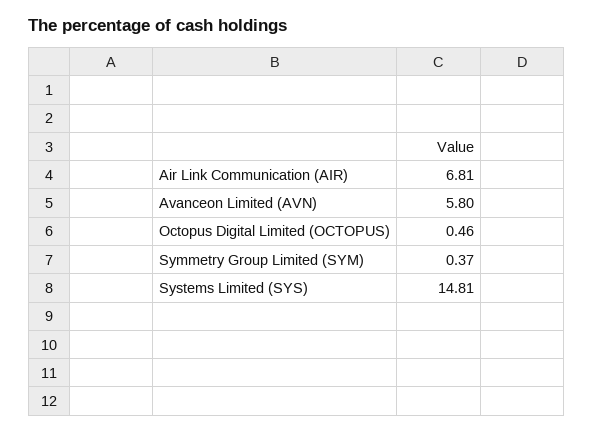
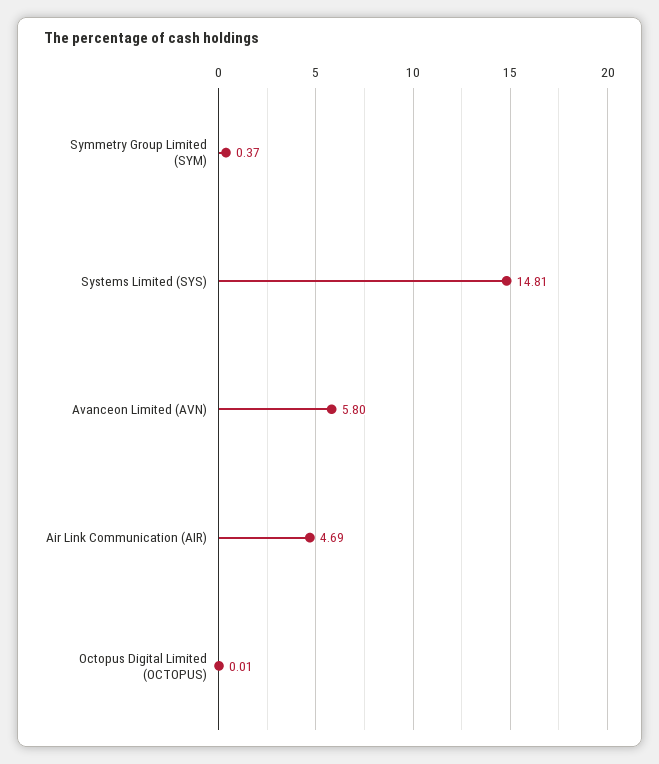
Air Link Communication (AIR): 6.81 -> 4.69
Octopus Digital Limited (OCTOPUS): 0.46 -> 0.01

